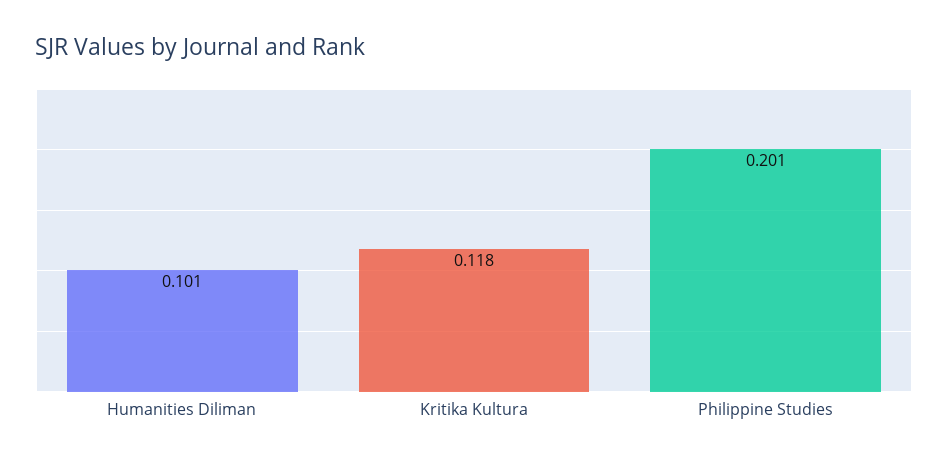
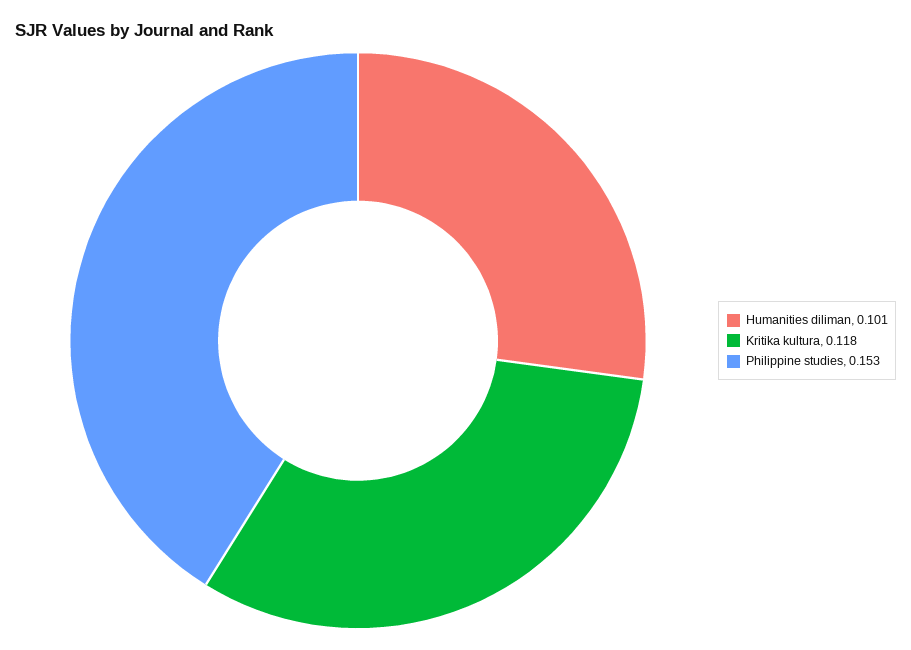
Philippine Studies: 0.201 -> 0.153

